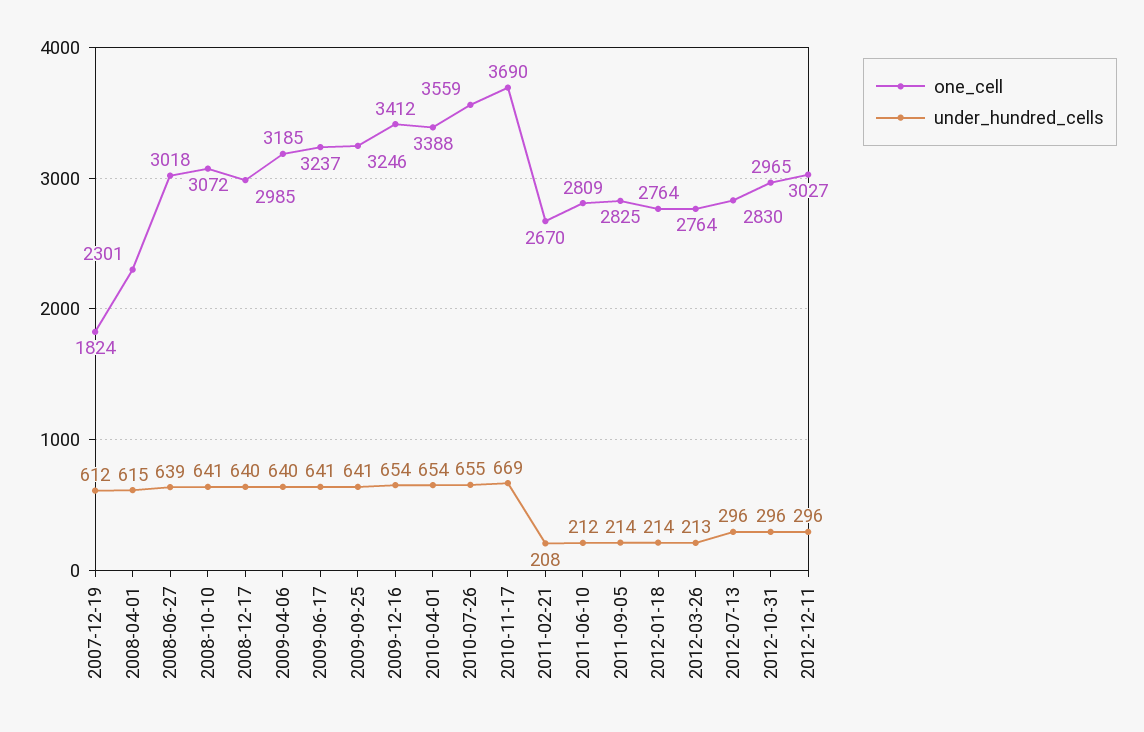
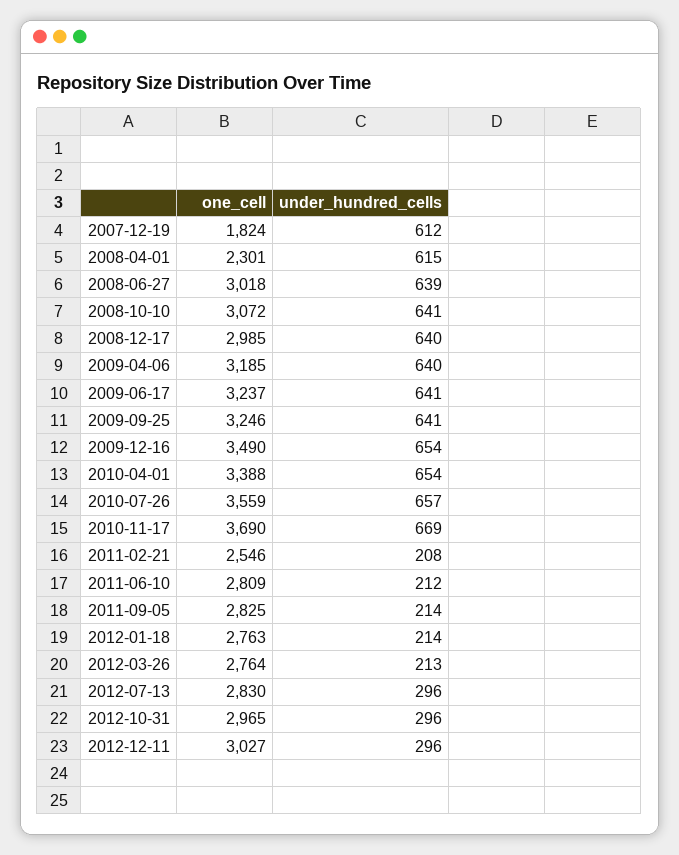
one_cell, 2009-12-16: 3412 -> 3490
under_hundred_cells, 2010-07-26: 655 -> 657
one_cell, 2011-02-21: 2670 -> 2546
one_cell, 2012-01-18: 2764 -> 2763

